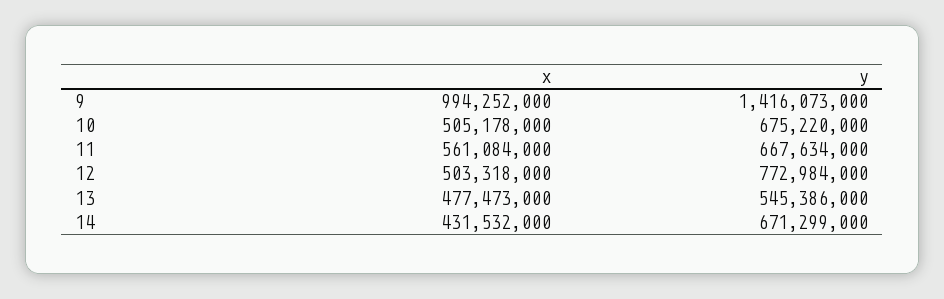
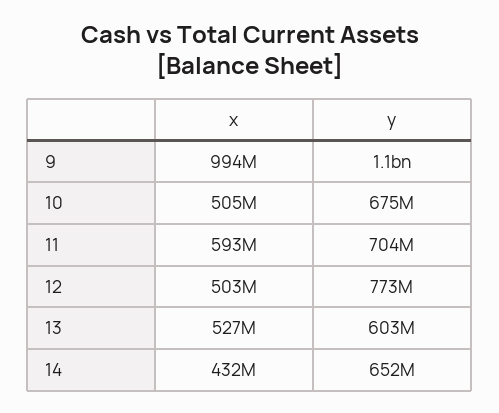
y, 9: 1416073000 -> 1100000000
x, 11: 561084000 -> 593000000
y, 11: 667634000 -> 704000000
x, 13: 477473000 -> 527000000
y, 13: 545386000 -> 603000000
y, 14: 671299000 -> 652000000

